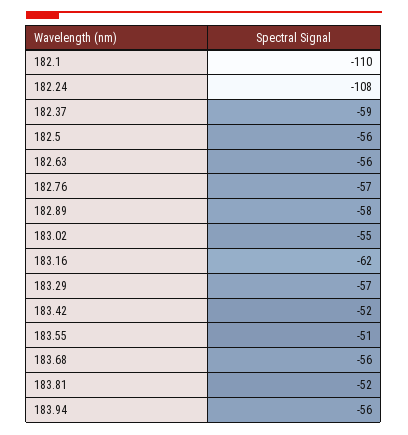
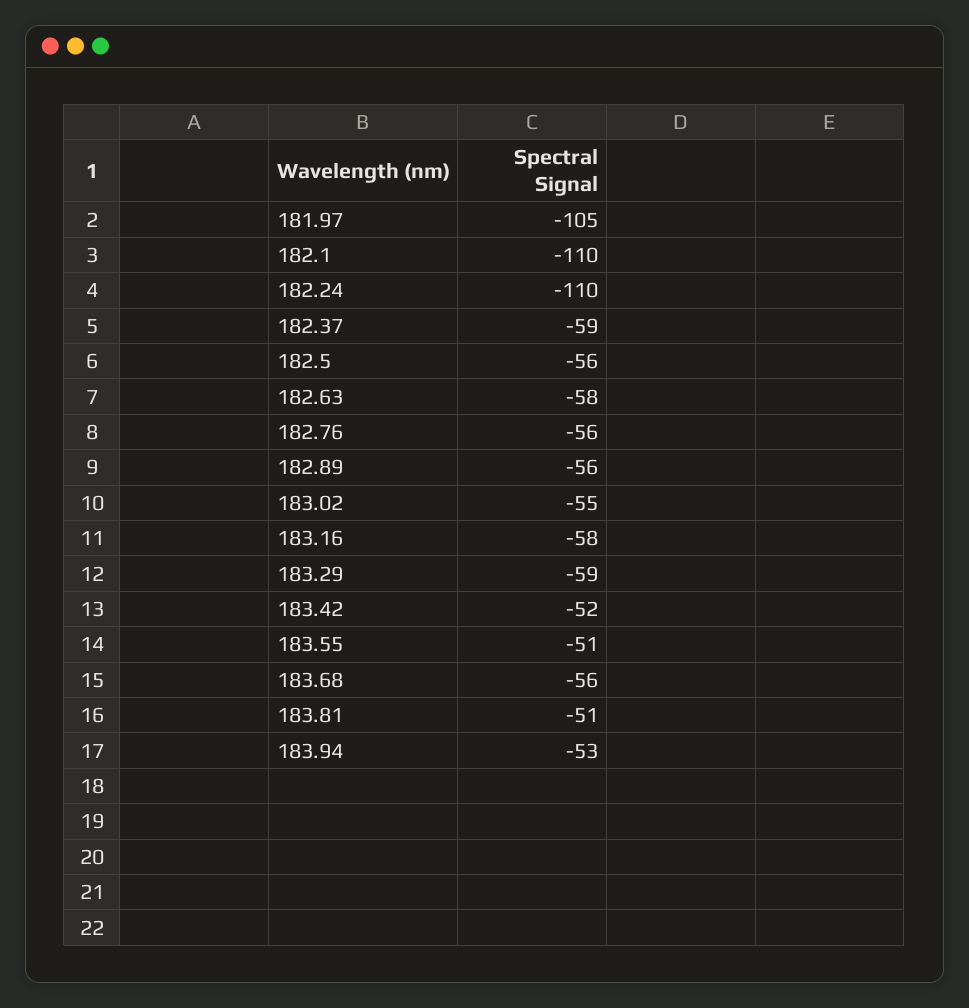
182.24: -108 -> -110
182.63: -56 -> -58
182.76: -57 -> -56
182.89: -58 -> -56
183.16: -62 -> -58
183.29: -57 -> -59
183.81: -52 -> -51
183.94: -56 -> -53
181.97: none -> -105

